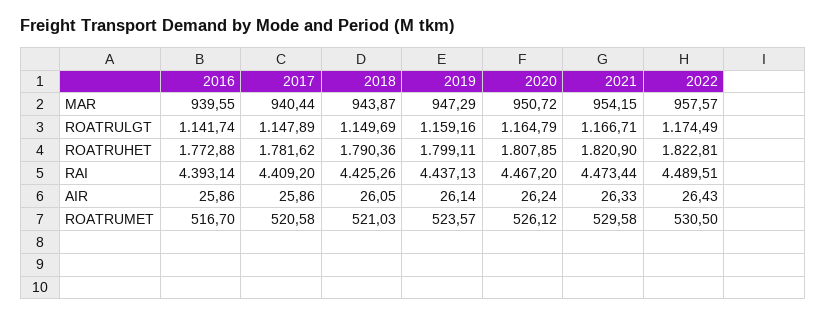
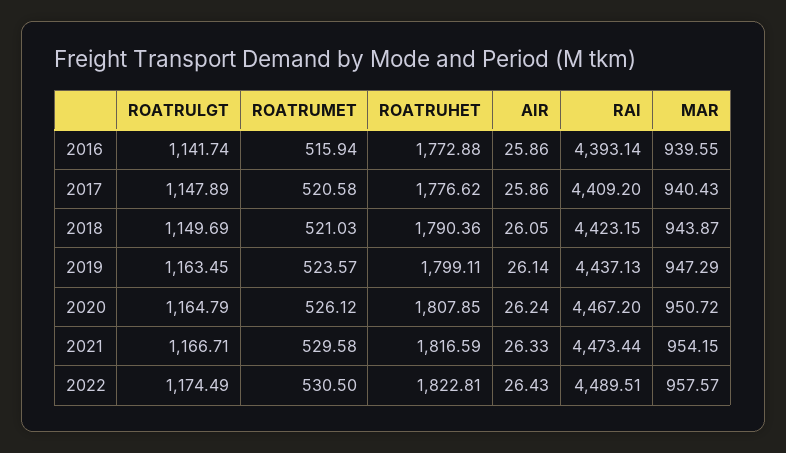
2017, MAR: 940.44 -> 940.43
2019, ROATRULGT: 1159.16 -> 1163.45
2017, ROATRUHET: 1781.62 -> 1776.62
2021, ROATRUHET: 1820.9 -> 1816.59
2018, RAI: 4425.26 -> 4423.15
2016, ROATRUMET: 516.7 -> 515.94

